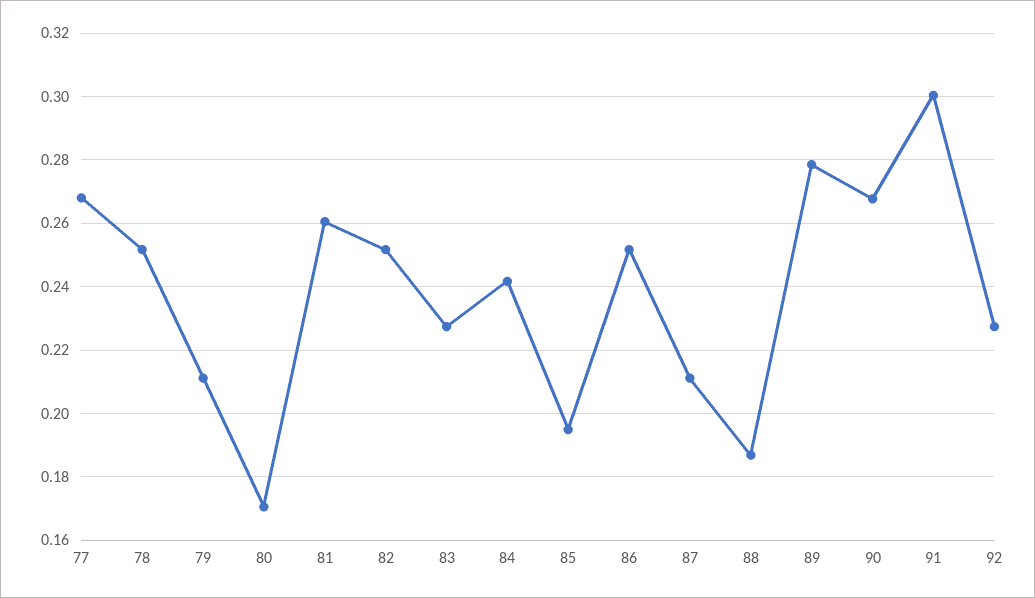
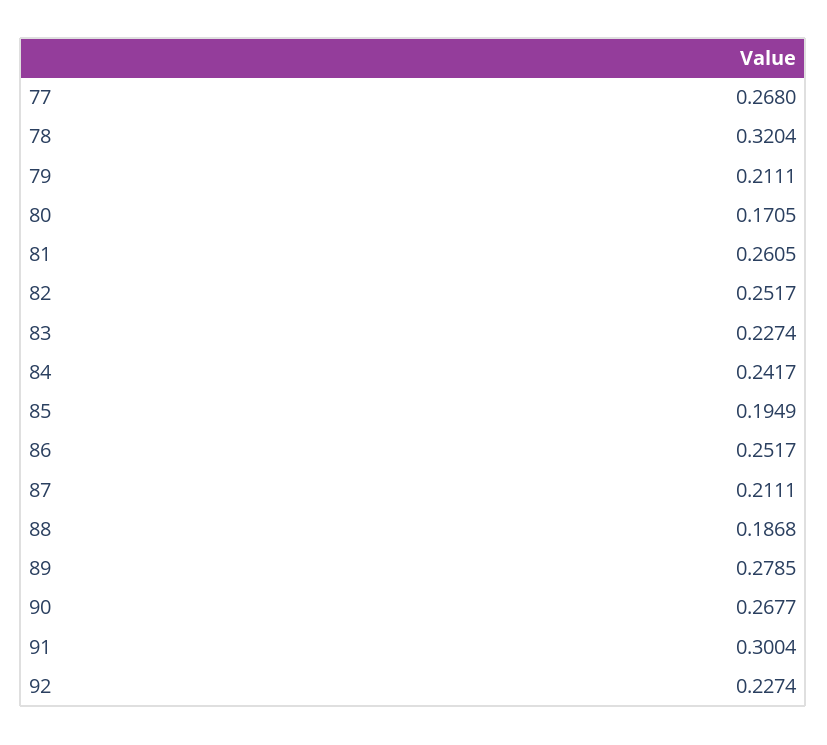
78: 0.252 -> 0.3204

